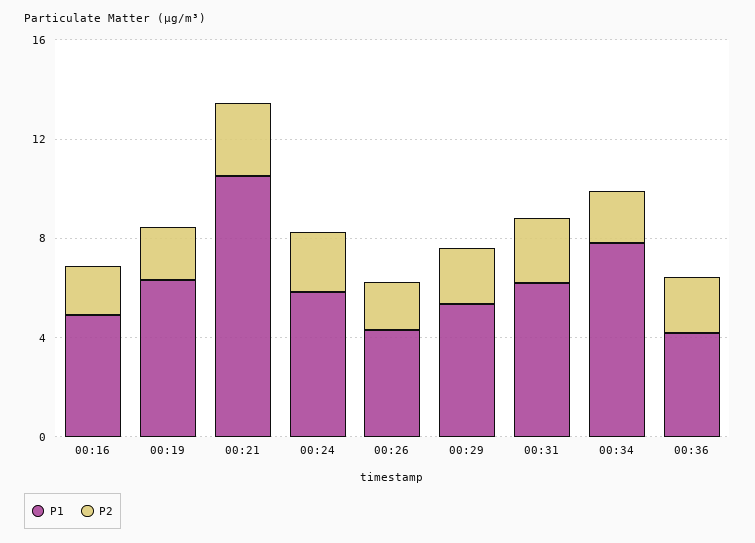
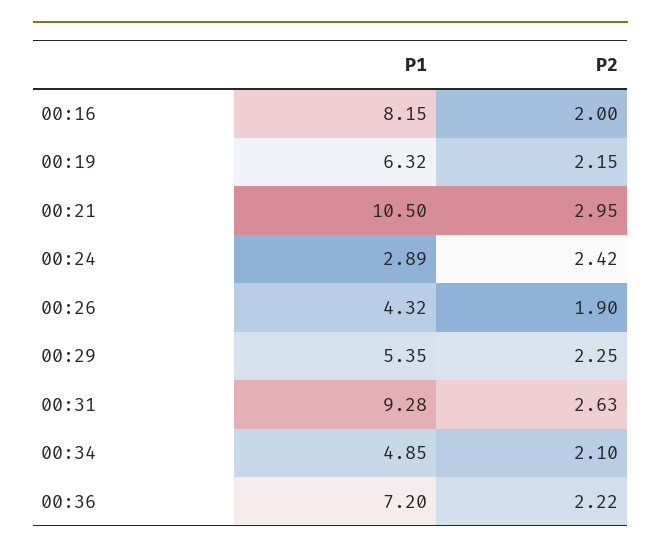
P1, 00:16: 5 -> 8.15
P1, 00:24: 6 -> 2.89
P1, 00:31: 6 -> 9.28
P1, 00:34: 8 -> 4.85
P1, 00:36: 4 -> 7.2

